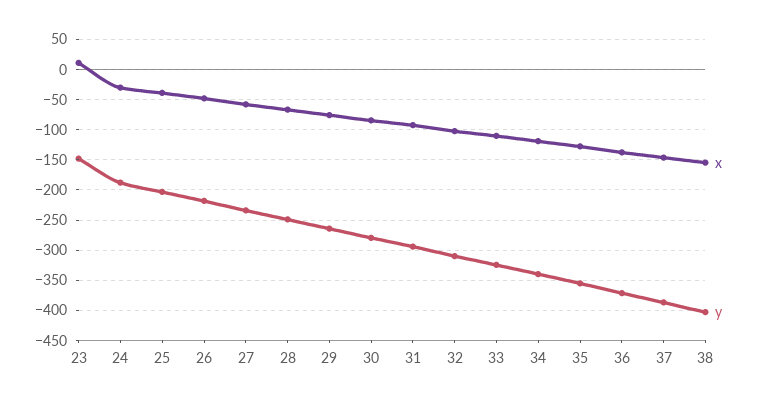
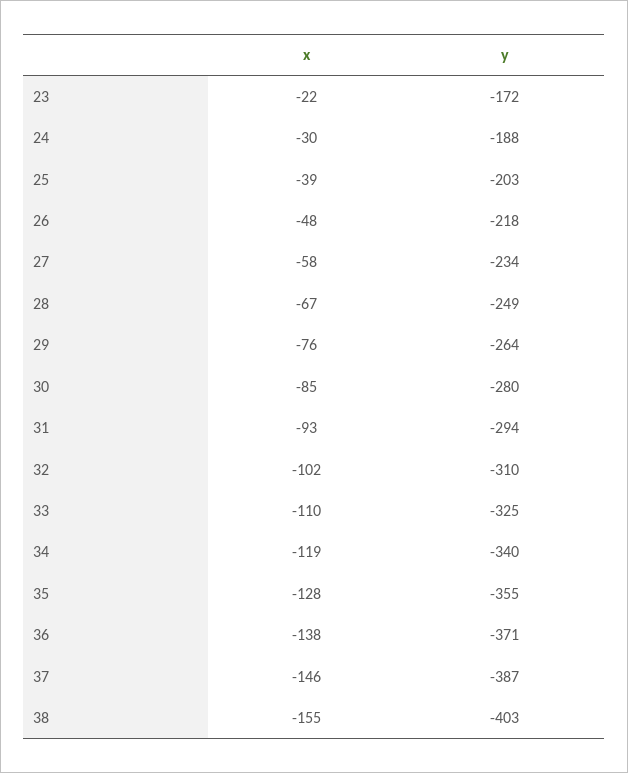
x, 23: 10 -> -22
y, 23: -150 -> -172

